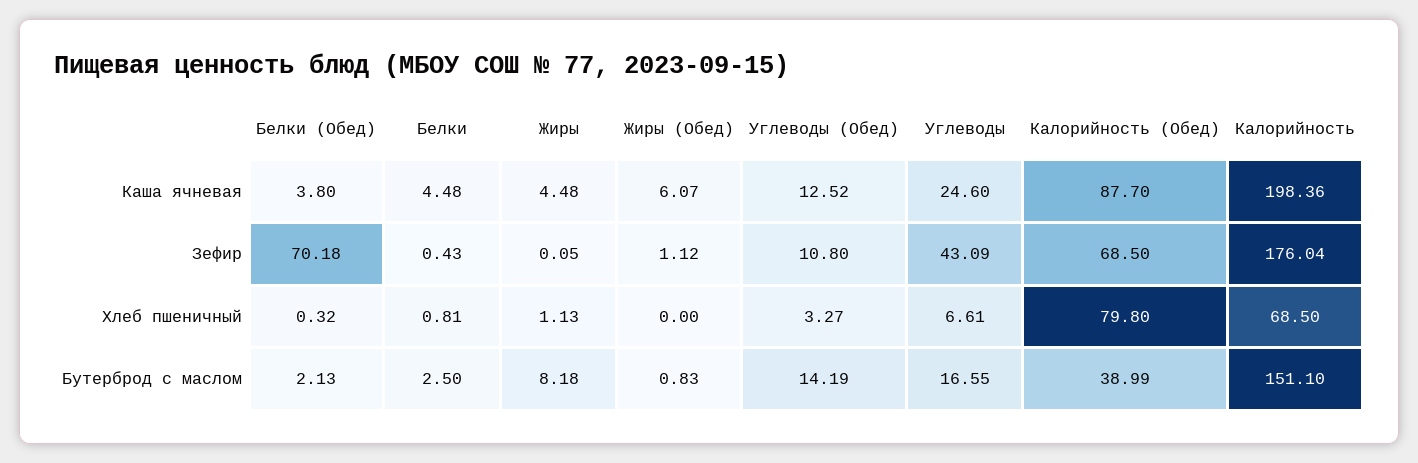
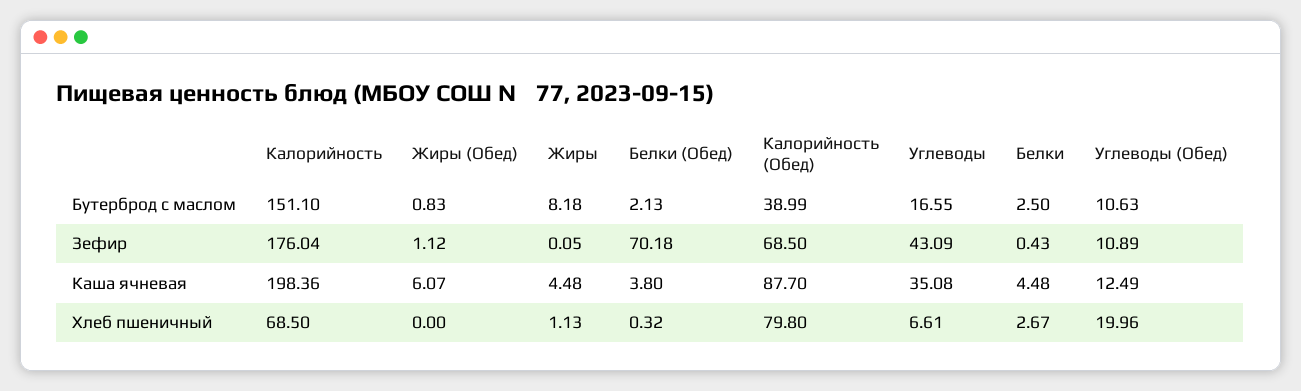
Углеводы (Обед), Каша ячневая: 12.52 -> 12.49
Углеводы, Каша ячневая: 24.6 -> 35.08
Углеводы (Обед), Зефир: 10.8 -> 10.89
Белки, Хлеб пшеничный: 0.81 -> 2.67
Углеводы (Обед), Хлеб пшеничный: 3.27 -> 19.96
Углеводы (Обед), Бутерброд с маслом: 14.19 -> 10.63

